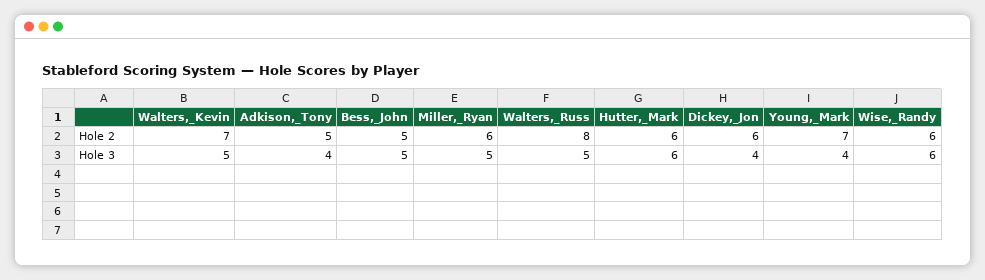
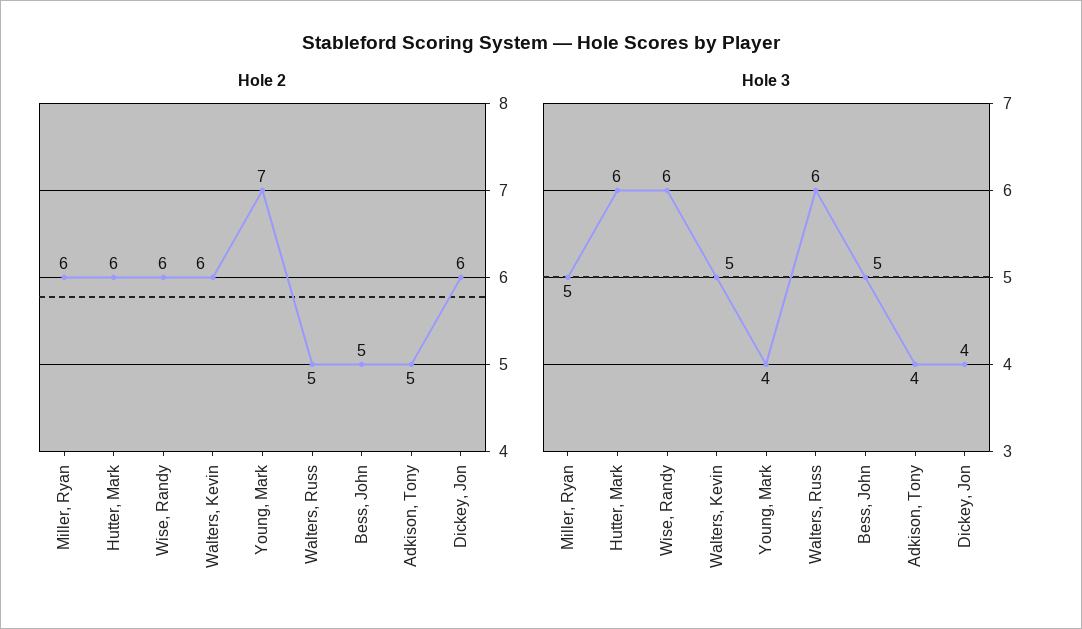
Hole 2, Walters,_Kevin: 7 -> 6
Hole 2, Walters,_Russ: 8 -> 5
Hole 3, Walters,_Russ: 5 -> 6

